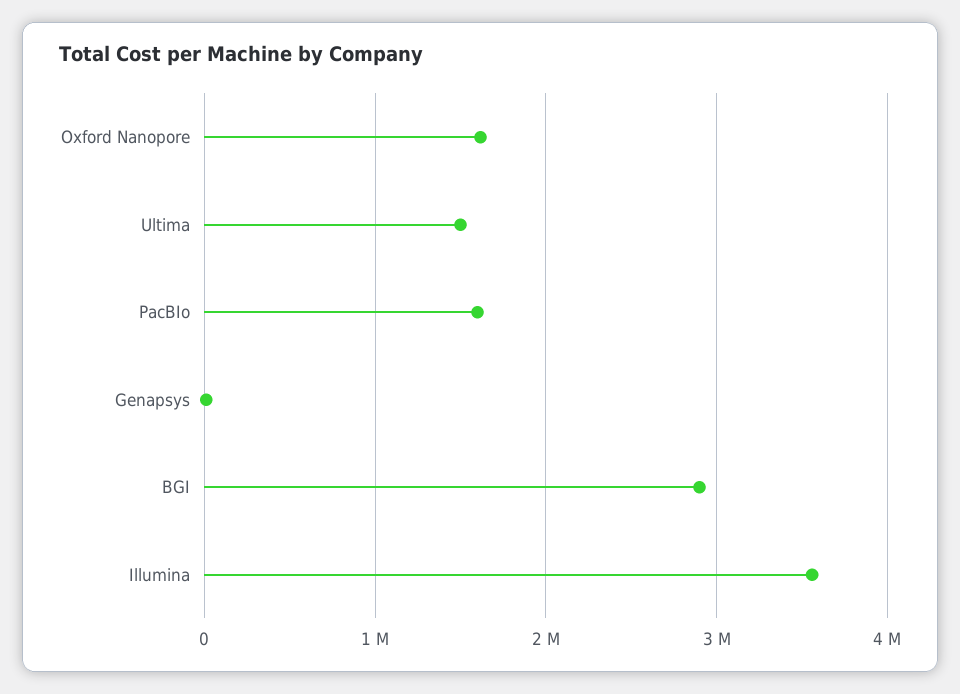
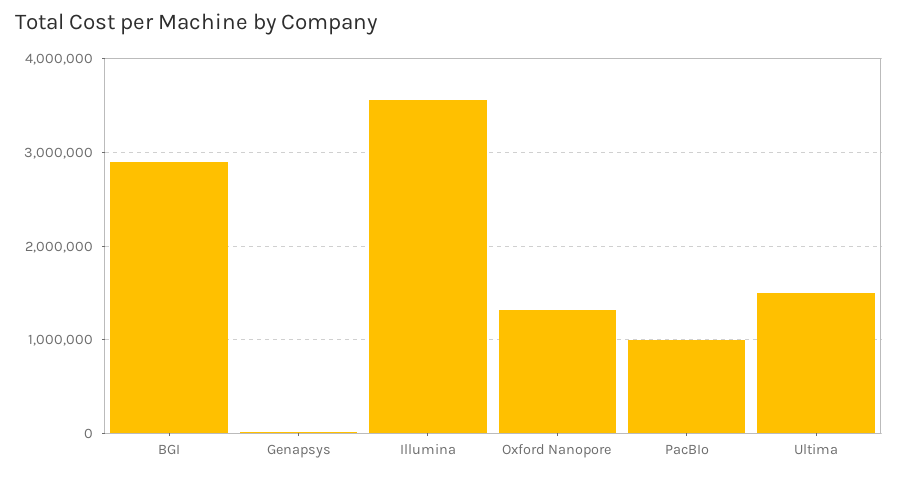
Oxford Nanopore: 1600000 -> 1300000
PacBIo: 1600000 -> 1000000

